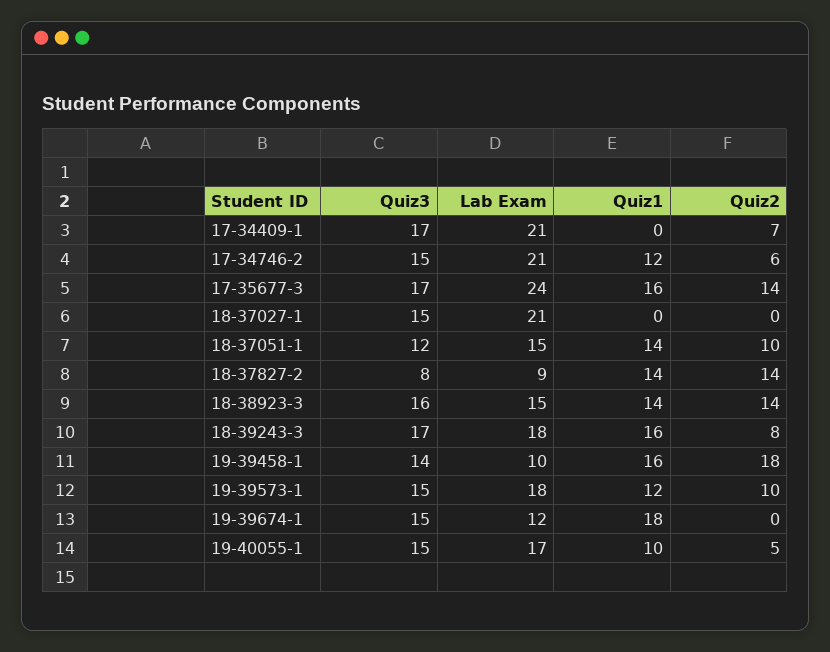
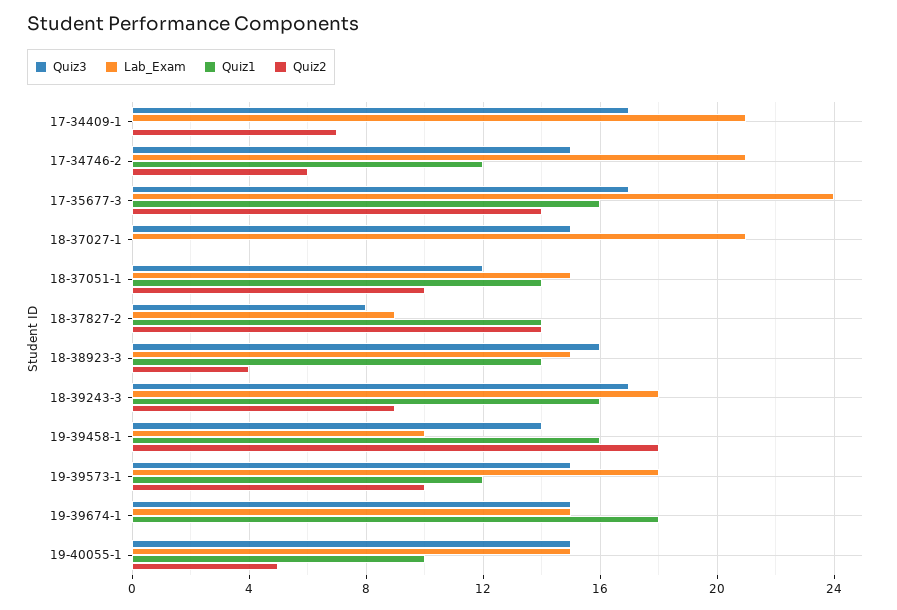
Quiz2, 18-38923-3: 14 -> 4
Quiz2, 18-39243-3: 8 -> 9
Lab Exam, 19-39674-1: 12 -> 15
Lab Exam, 19-40055-1: 17 -> 15

